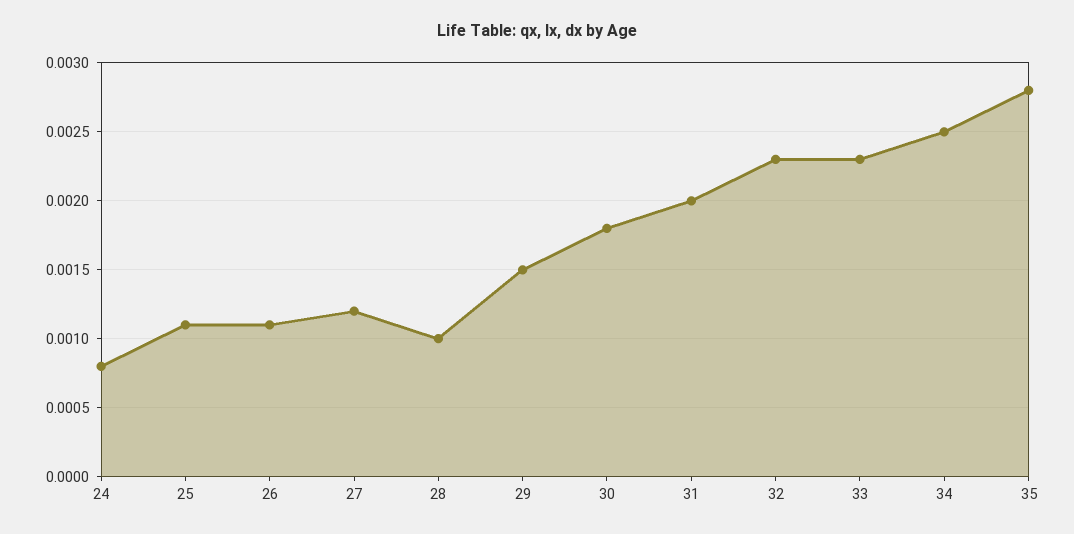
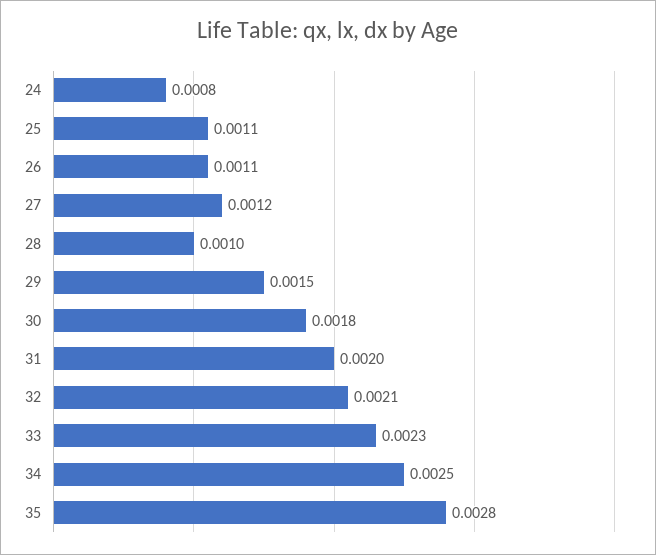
32: 0.0023 -> 0.0021

